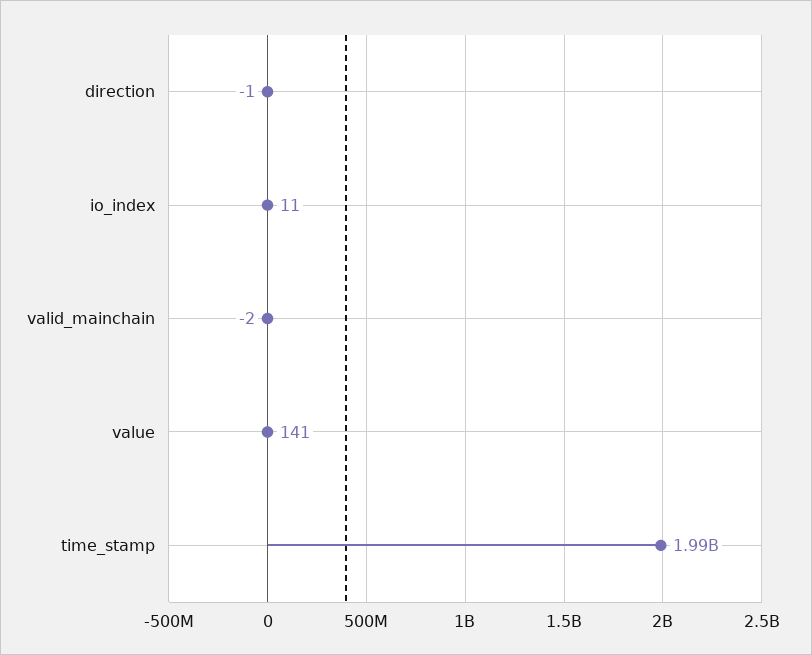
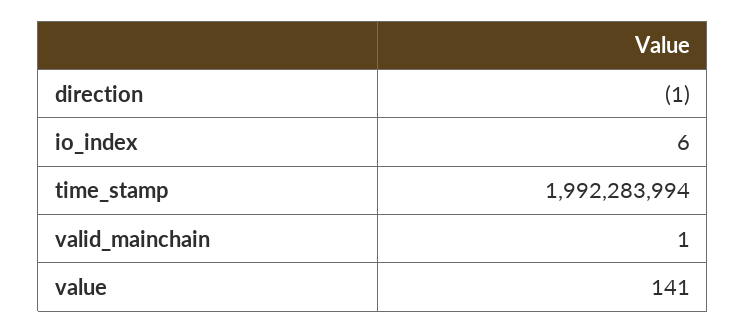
io_index: 11 -> 6
valid_mainchain: -2 -> 1

